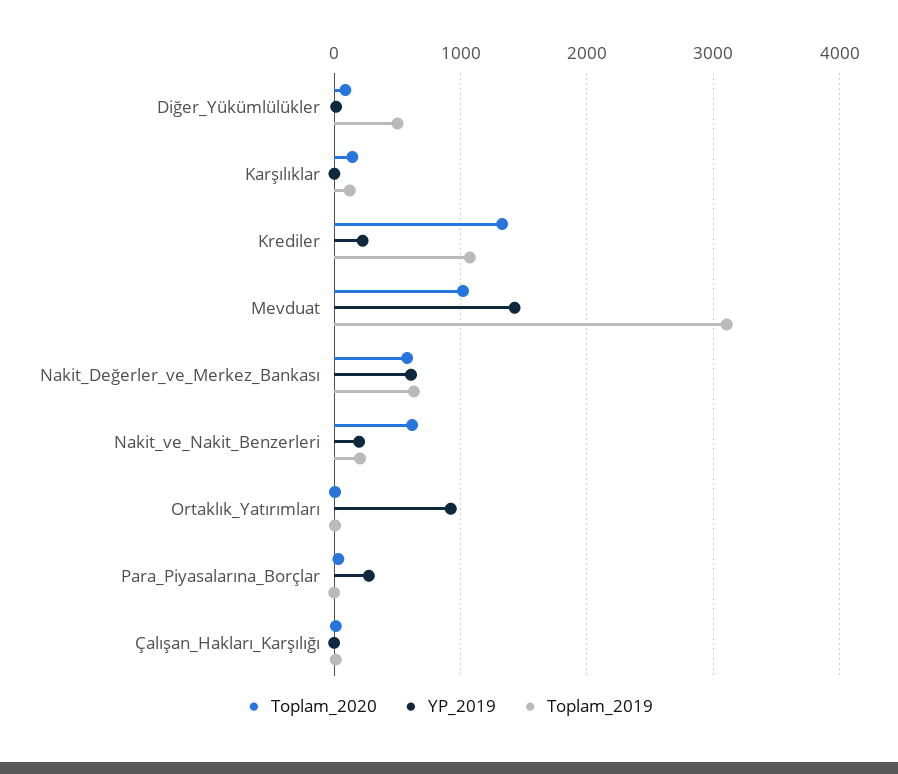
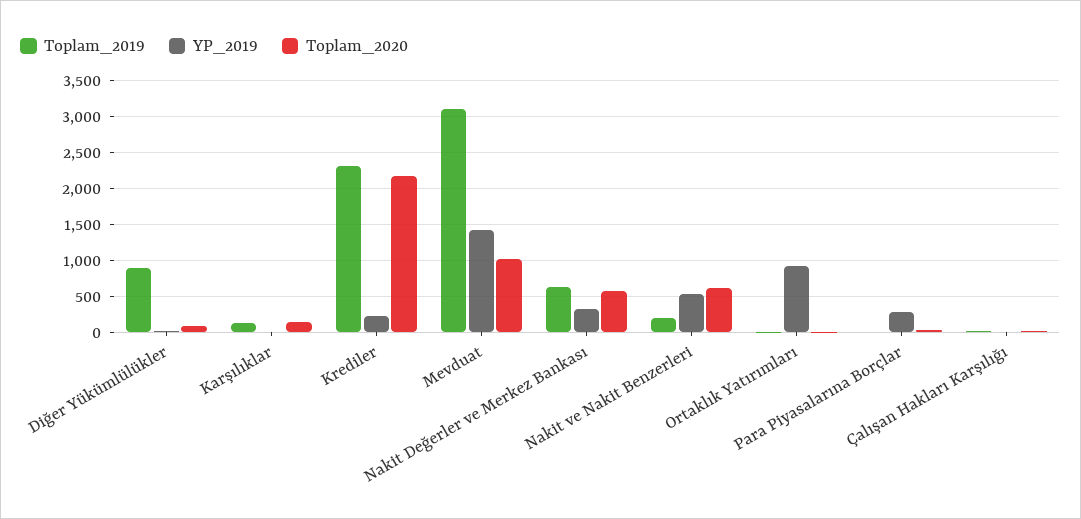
Toplam_2019, Diğer_Yükümlülükler: 500 -> 900
Toplam_2020, Krediler: 1300 -> 2200
Toplam_2019, Krediler: 1100 -> 2300
YP_2019, Nakit_Değerler_ve_Merkez_Bankası: 600 -> 300
YP_2019, Nakit_ve_Nakit_Benzerleri: 200 -> 500

